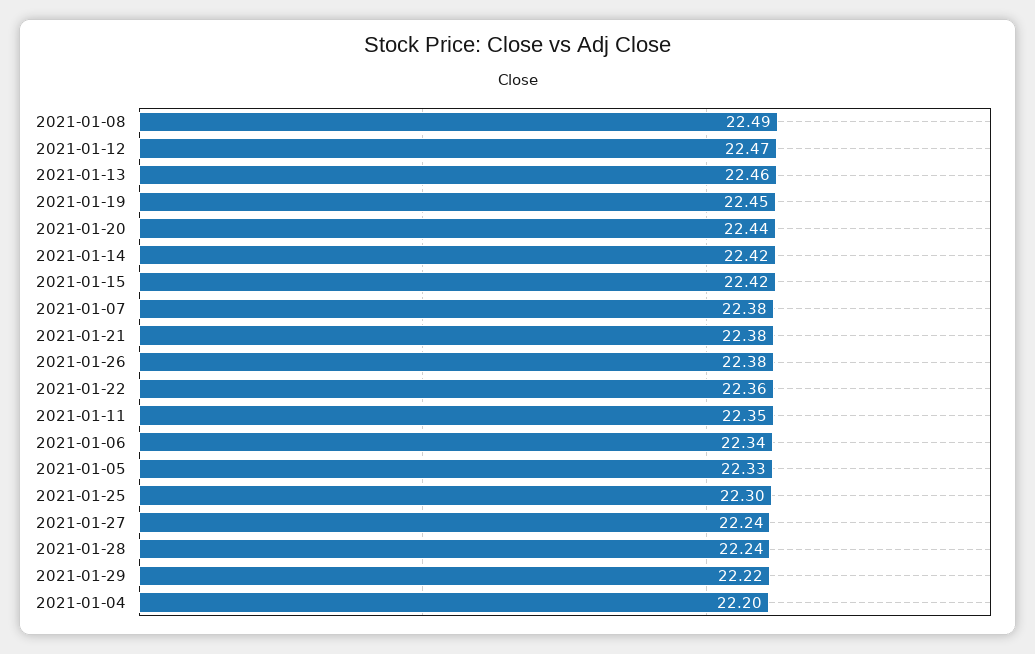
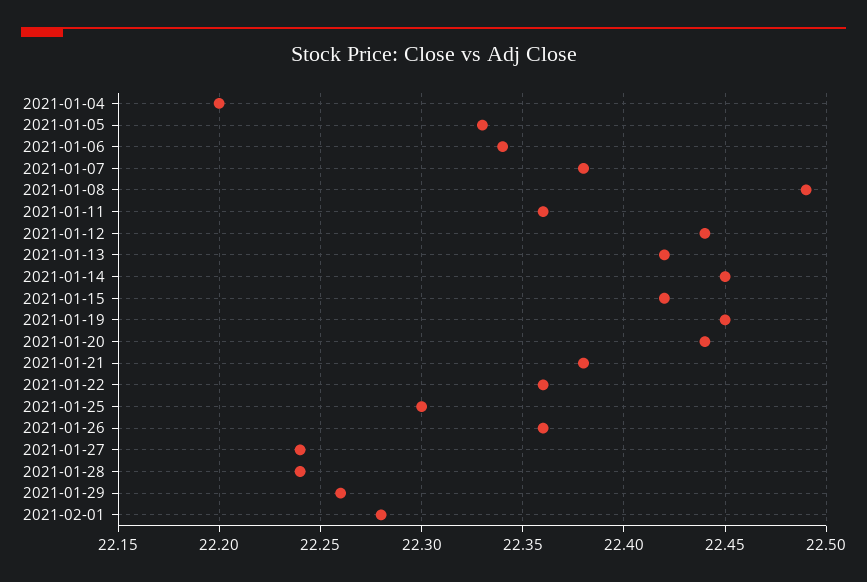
2021-01-12: 22.47 -> 22.44
2021-01-13: 22.46 -> 22.42
2021-01-14: 22.42 -> 22.45
2021-01-26: 22.38 -> 22.36
2021-01-11: 22.35 -> 22.36
2021-01-29: 22.22 -> 22.26
2021-02-01: none -> 22.28

